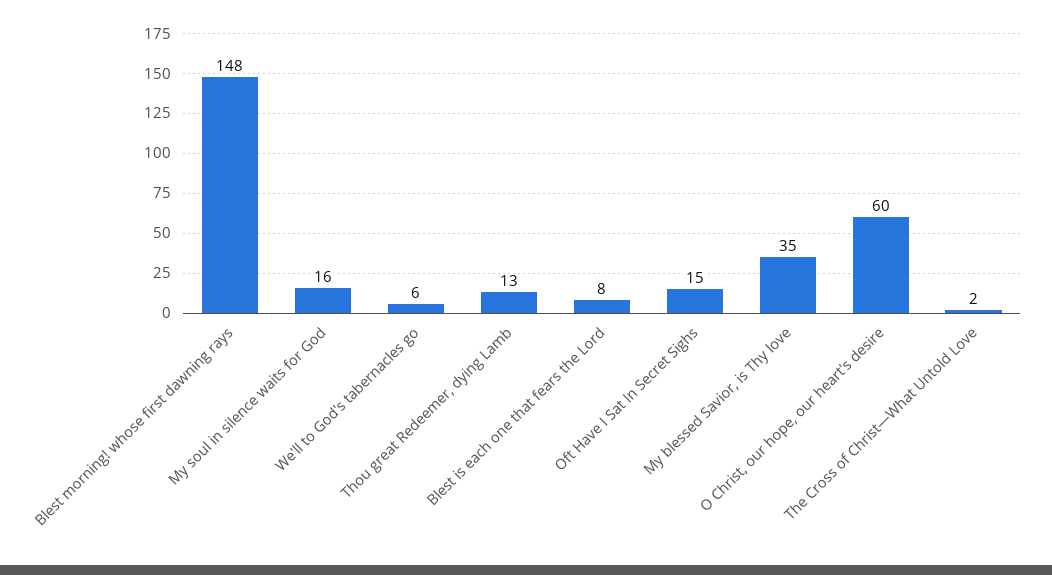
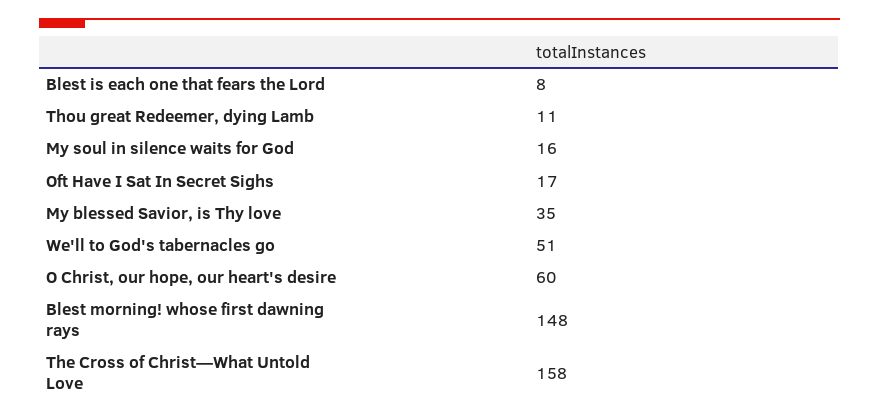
We'll to God's tabernacles go: 6 -> 51
Thou great Redeemer, dying Lamb: 13 -> 11
Oft Have I Sat In Secret Sighs: 15 -> 17
The Cross of Christ—What Untold Love: 2 -> 158

